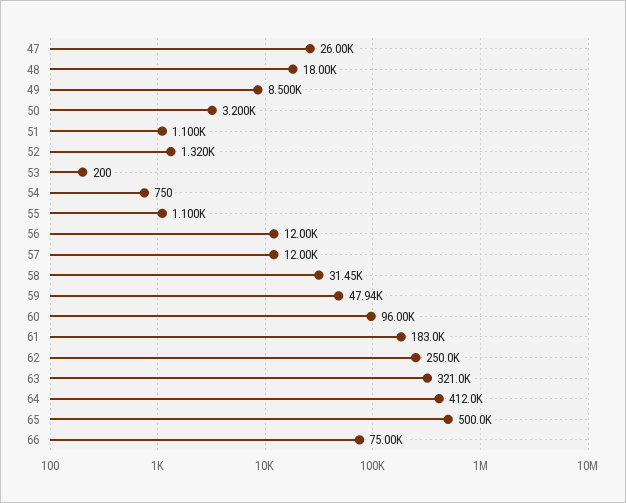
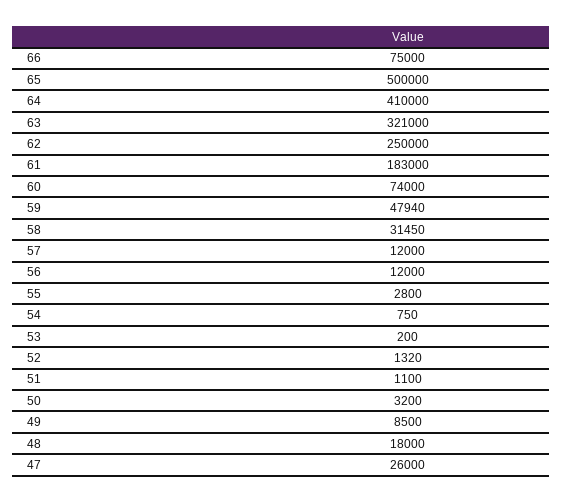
55: 1100 -> 2800
60: 96000 -> 74000
64: 412000 -> 410000

